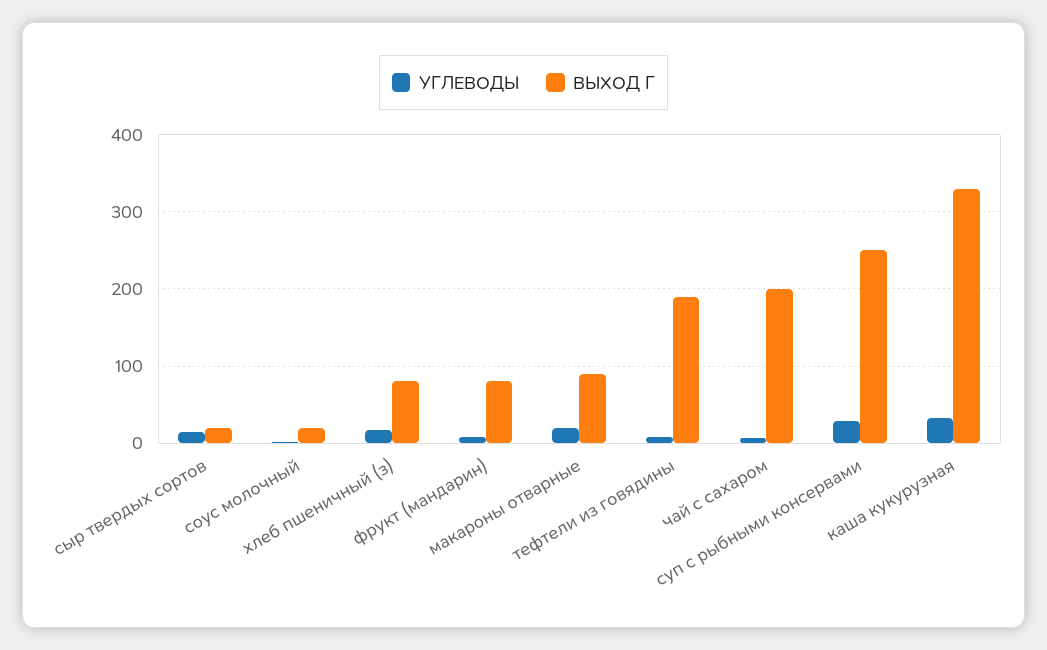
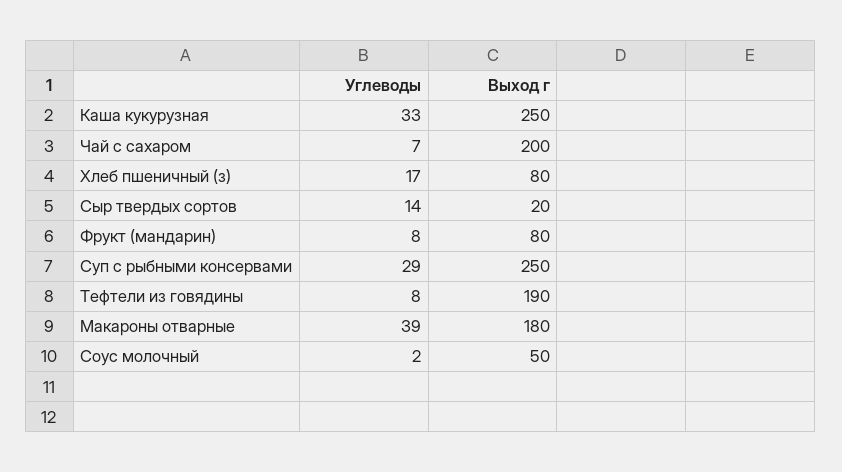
ВЫХОД Г, соус молочный: 20 -> 50
УГЛЕВОДЫ, макароны отварные: 20 -> 39
ВЫХОД Г, макароны отварные: 90 -> 180
ВЫХОД Г, каша кукурузная: 330 -> 250

